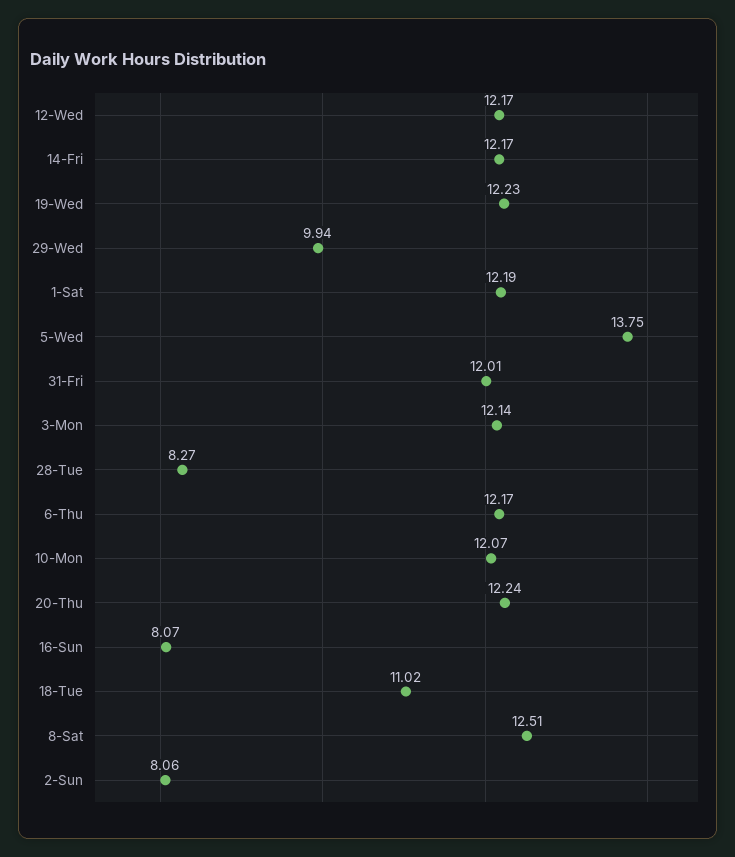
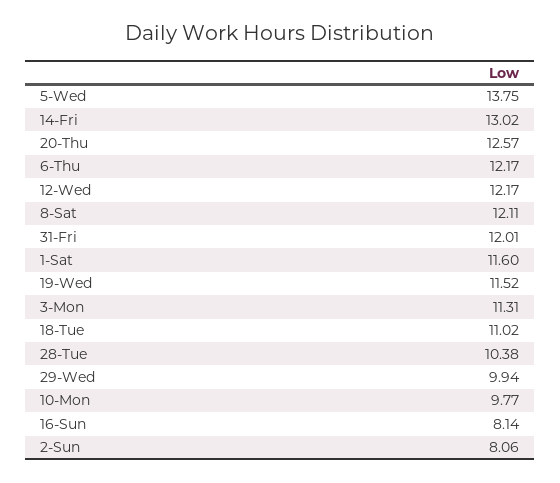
14-Fri: 12.17 -> 13.02
19-Wed: 12.23 -> 11.52
1-Sat: 12.19 -> 11.6
3-Mon: 12.14 -> 11.31
28-Tue: 8.27 -> 10.38
10-Mon: 12.07 -> 9.77
20-Thu: 12.24 -> 12.57
16-Sun: 8.07 -> 8.14
8-Sat: 12.51 -> 12.11

